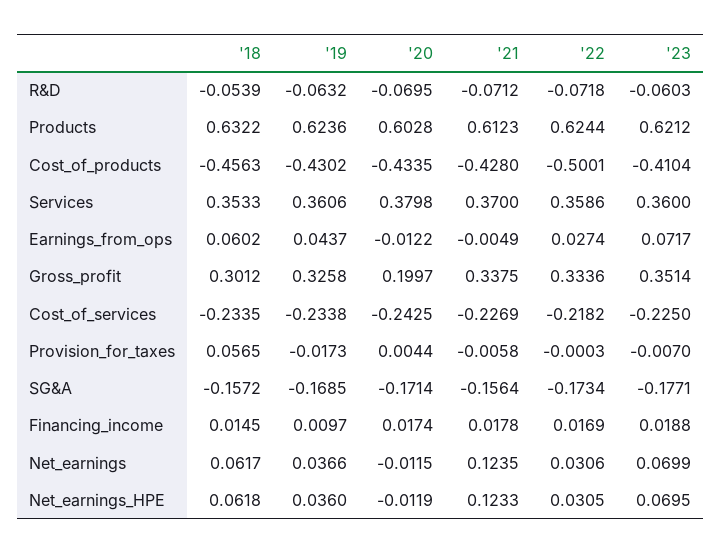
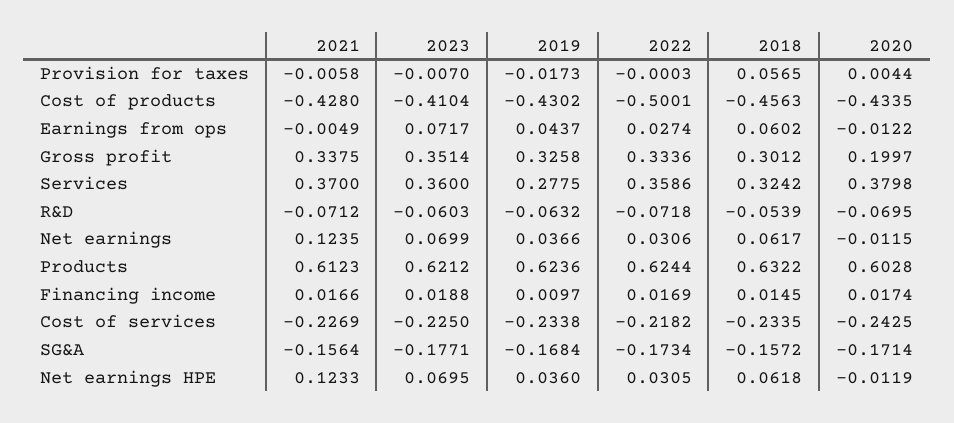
'18, Services: 0.3533 -> 0.3242
'19, Services: 0.3606 -> 0.2775
'19, SG&A: -0.1685 -> -0.1684
'21, Financing_income: 0.0178 -> 0.0166

